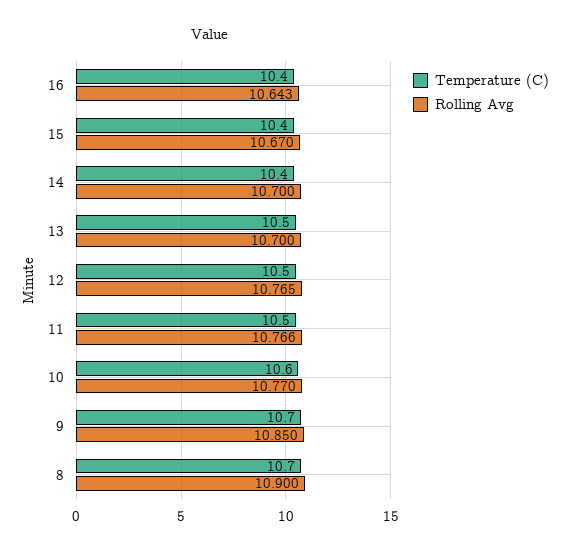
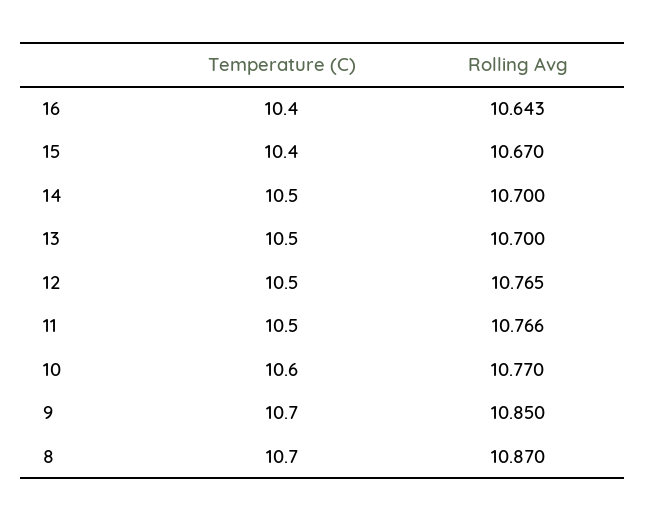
Temperature (C), 14: 10.4 -> 10.5
Rolling Avg, 8: 10.9 -> 10.87

